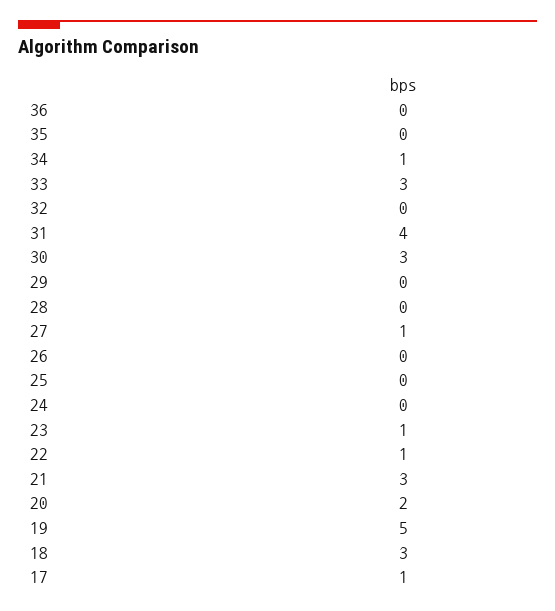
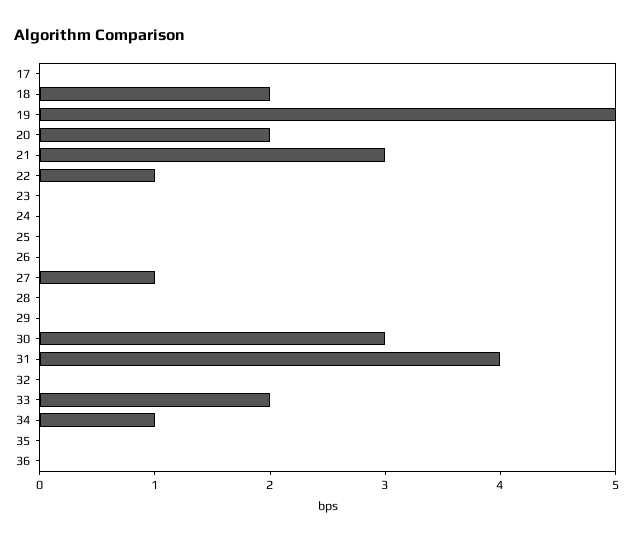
33: 3 -> 2
23: 1 -> 0
18: 3 -> 2
17: 1 -> 0

